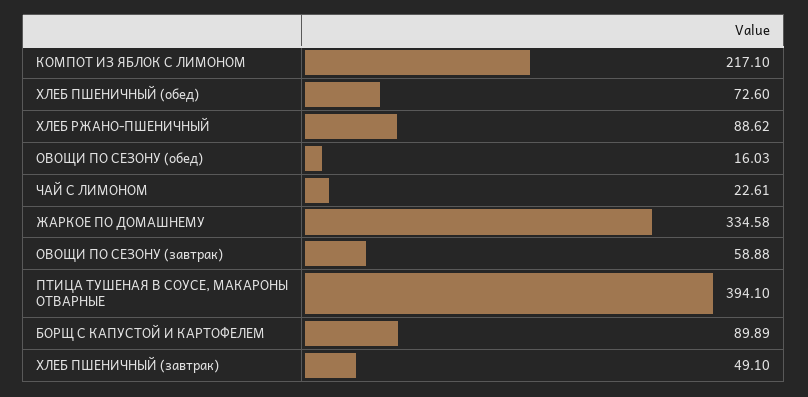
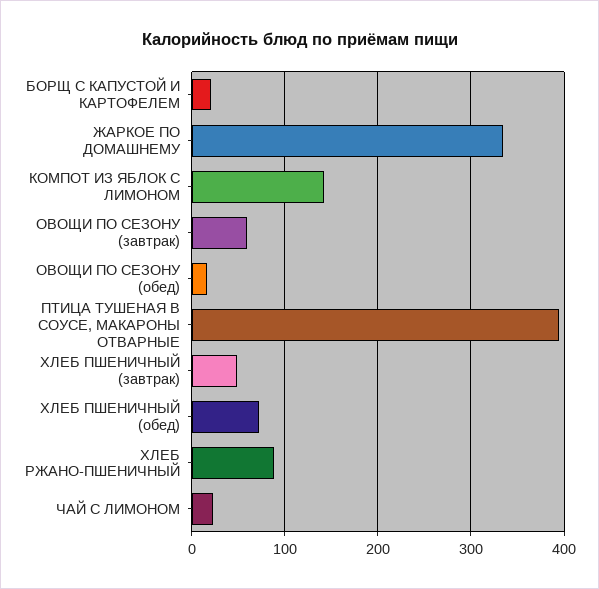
КОМПОТ ИЗ ЯБЛОК С ЛИМОНОМ: 217.1 -> 140
БОРЩ С КАПУСТОЙ И КАРТОФЕЛЕМ: 89.89 -> 20

